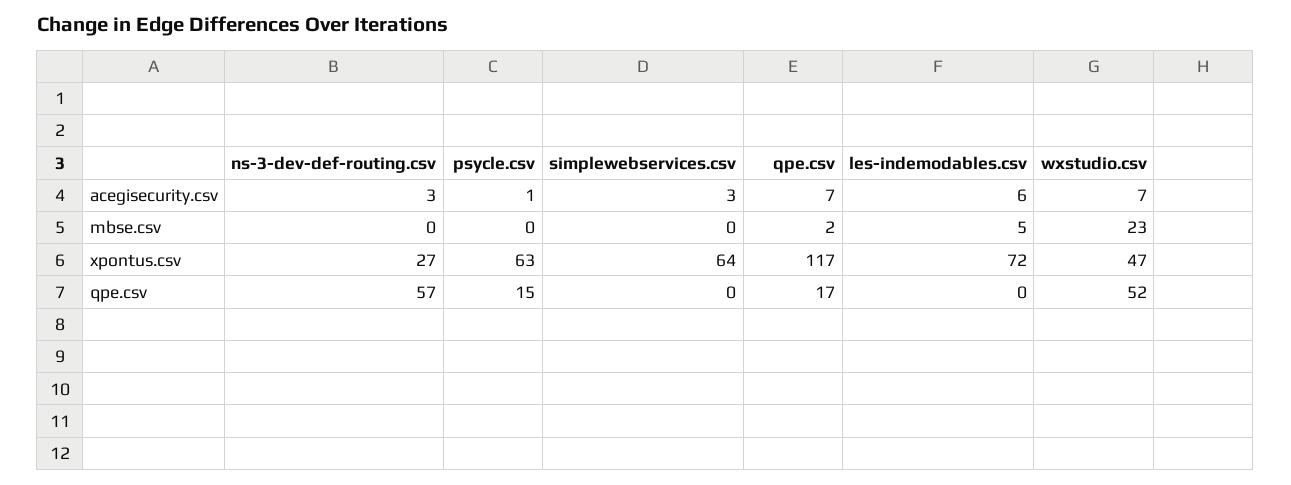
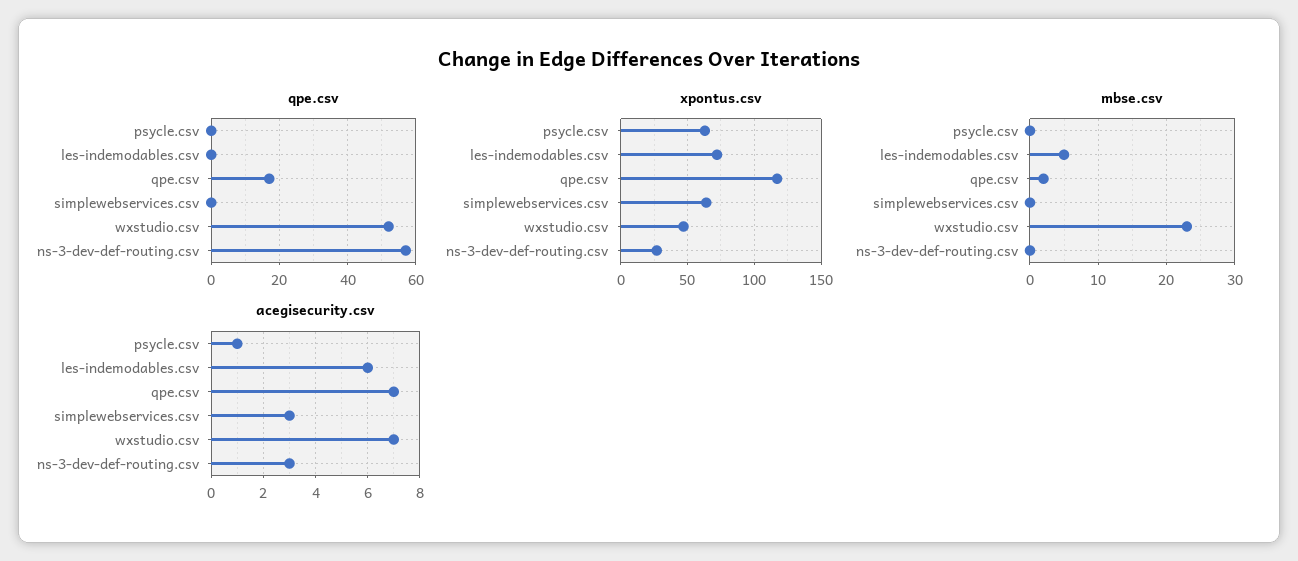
qpe.csv, psycle.csv: 15 -> 0

